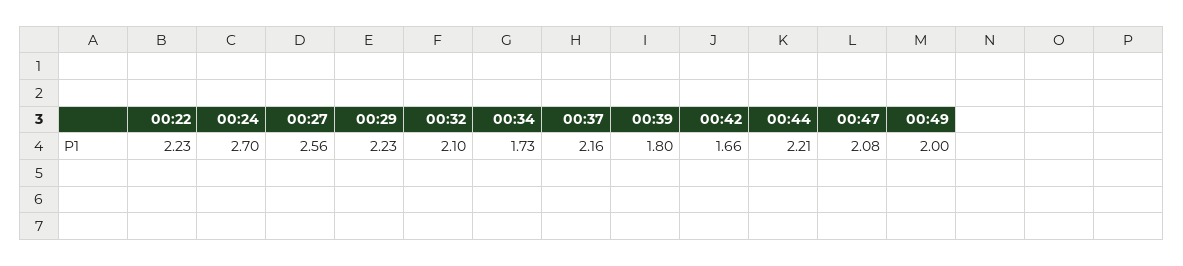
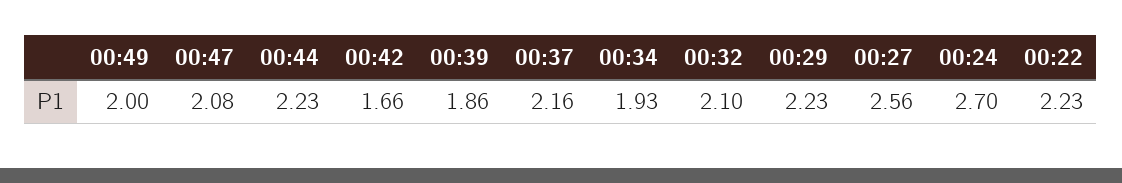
00:34: 1.73 -> 1.93
00:39: 1.8 -> 1.86
00:44: 2.21 -> 2.23

